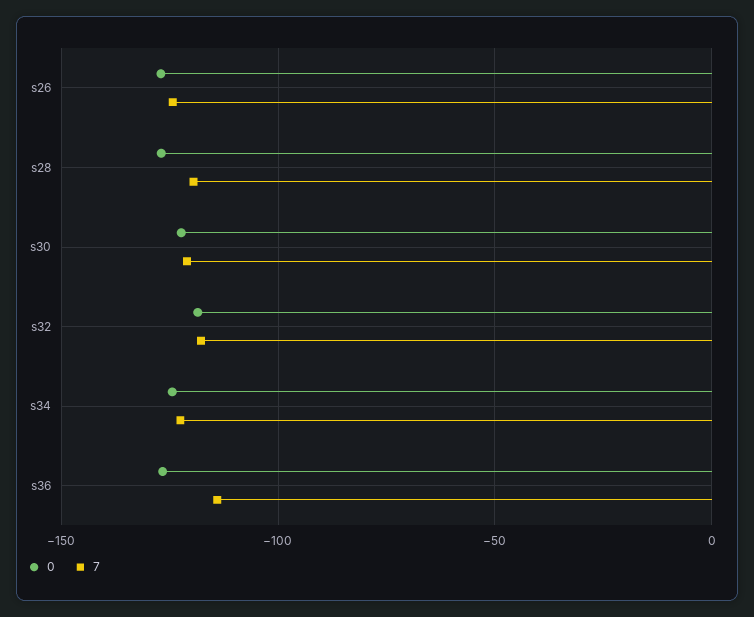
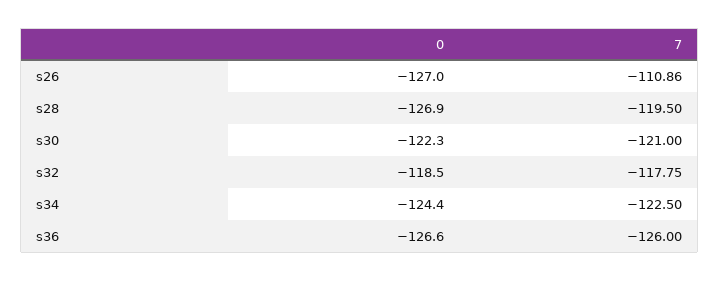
7, s26: -125 -> -110.86
7, s36: -115 -> -126

